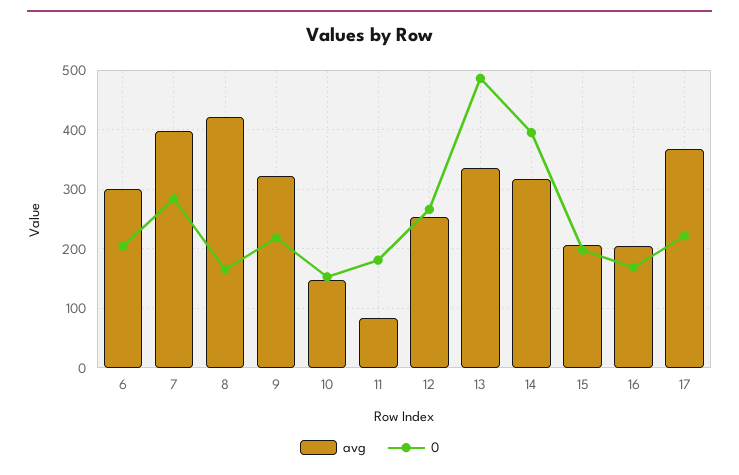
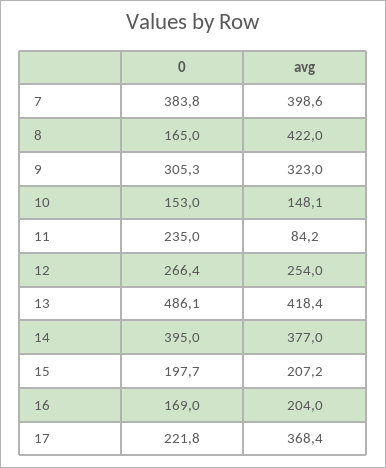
avg, 6: 300 -> none
0, 6: 200 -> none
0, 7: 280 -> 383.8
0, 9: 220 -> 305.3
0, 11: 180 -> 235
avg, 13: 340 -> 418.4
avg, 14: 320 -> 377

